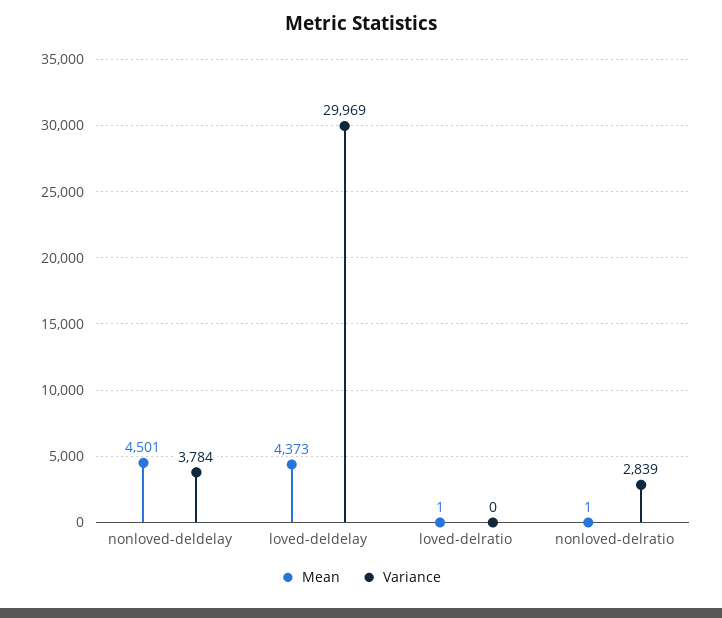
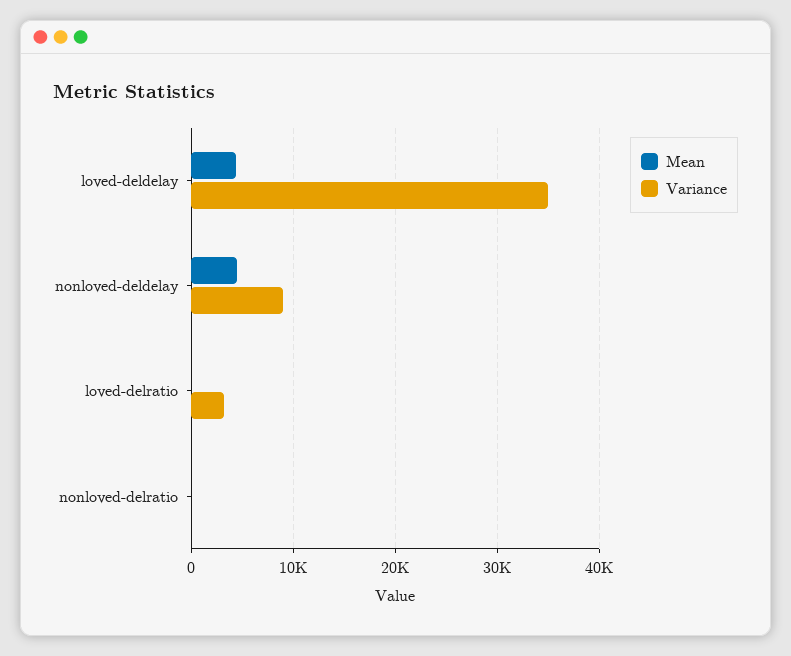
Variance, nonloved-deldelay: 3784 -> 9000
Variance, loved-deldelay: 29969 -> 35000
Variance, loved-delratio: 0 -> 3000
Variance, nonloved-delratio: 2839 -> 0

